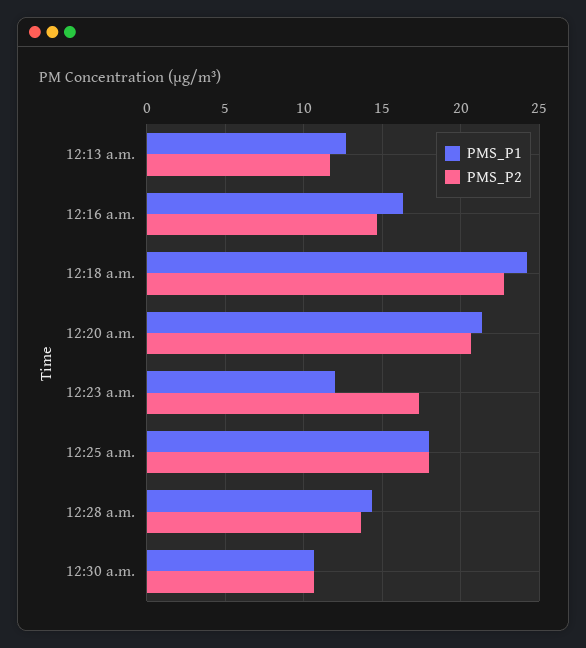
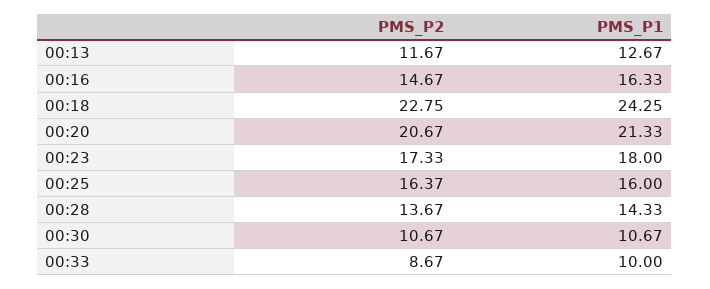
PMS_P1, 12:23 a.m.: 12 -> 18
PMS_P1, 12:25 a.m.: 18 -> 16
PMS_P2, 12:25 a.m.: 18 -> 16.37
PMS_P2, 00:33: none -> 8.67
PMS_P1, 00:33: none -> 10

